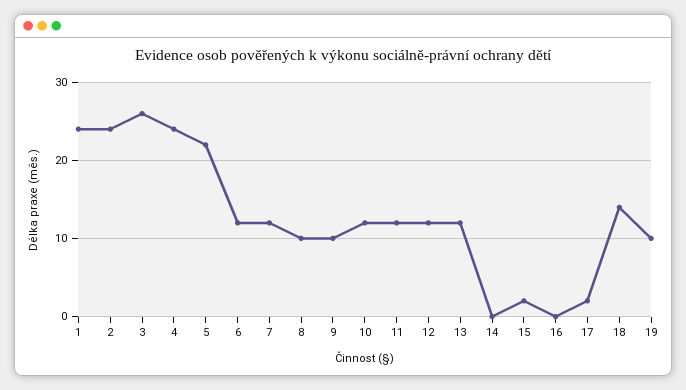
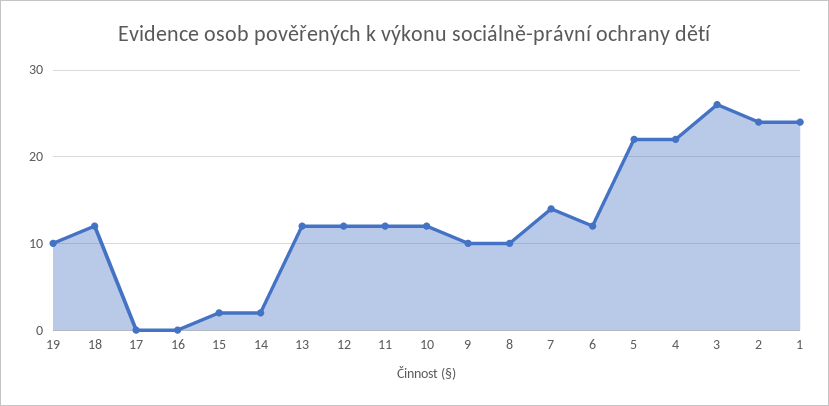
4: 24 -> 22
7: 12 -> 14
14: 0 -> 2
17: 2 -> 0
18: 14 -> 12

